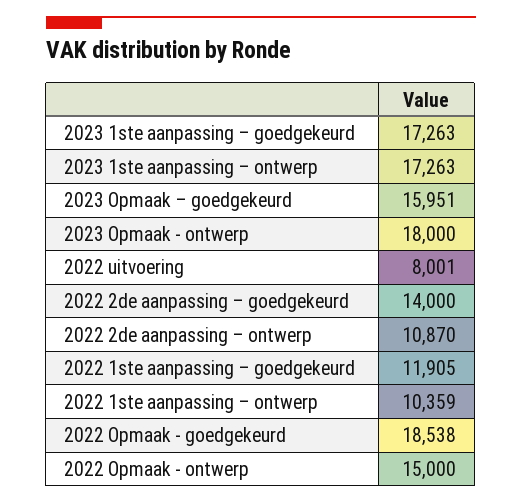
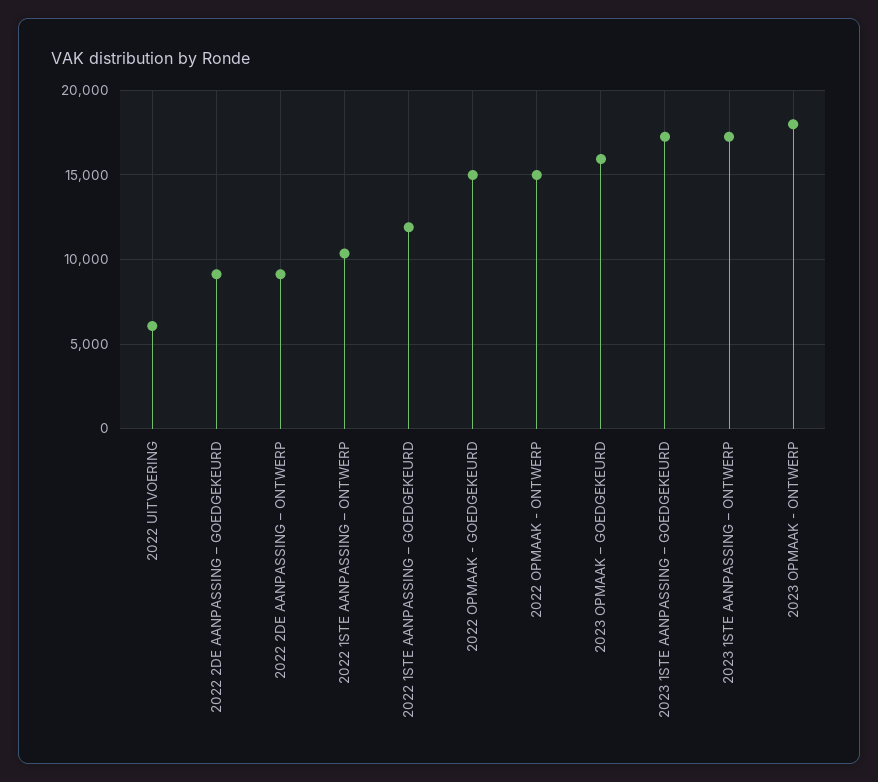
2022 uitvoering: 8001 -> 6000
2022 2de aanpassing – goedgekeurd: 14000 -> 9000
2022 2de aanpassing – ontwerp: 10870 -> 9000
2022 Opmaak - goedgekeurd: 18538 -> 15000

